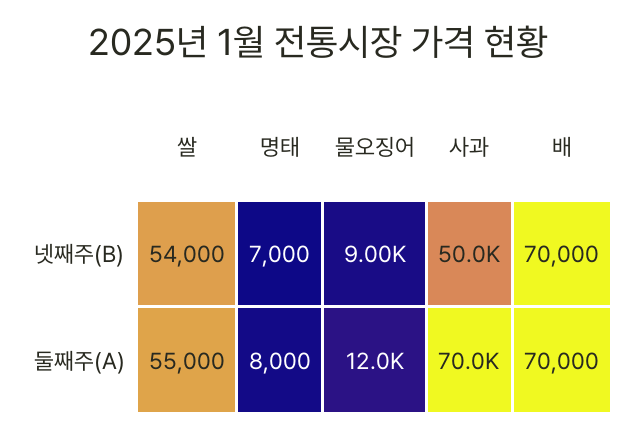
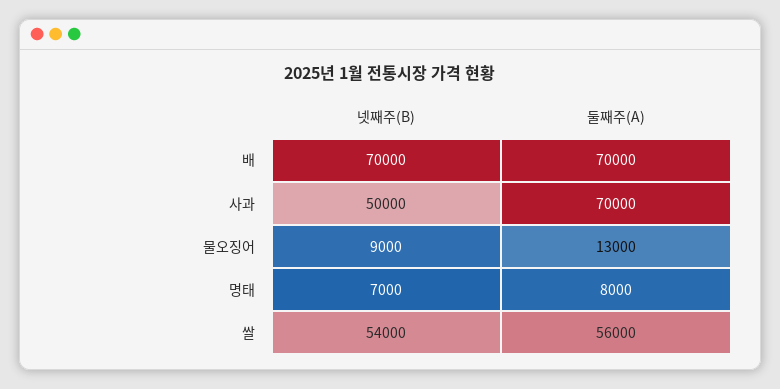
쌀, 둘째주(A): 55000 -> 56000
물오징어, 둘째주(A): 12000 -> 13000

